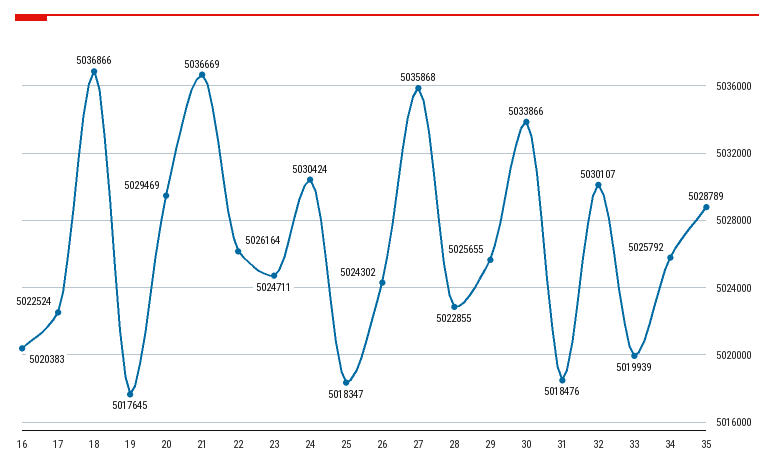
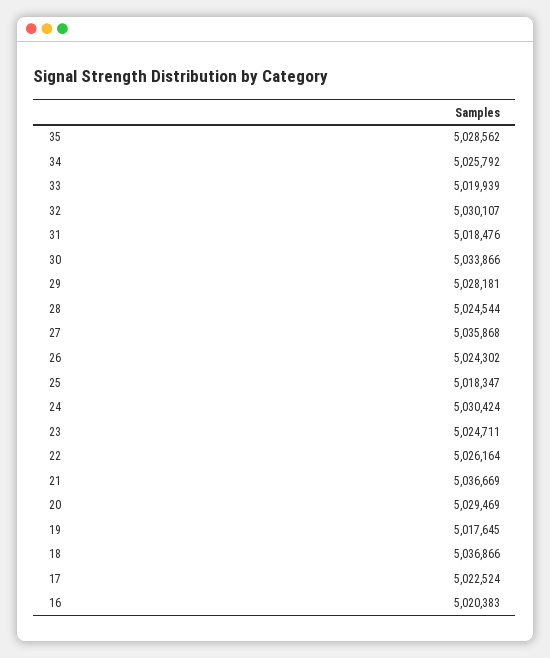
28: 5022855 -> 5024544
29: 5025655 -> 5028181
35: 5028789 -> 5028562

